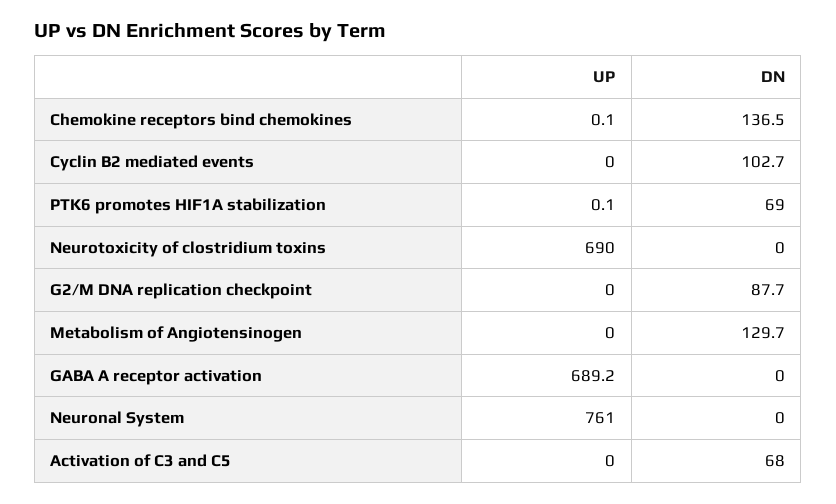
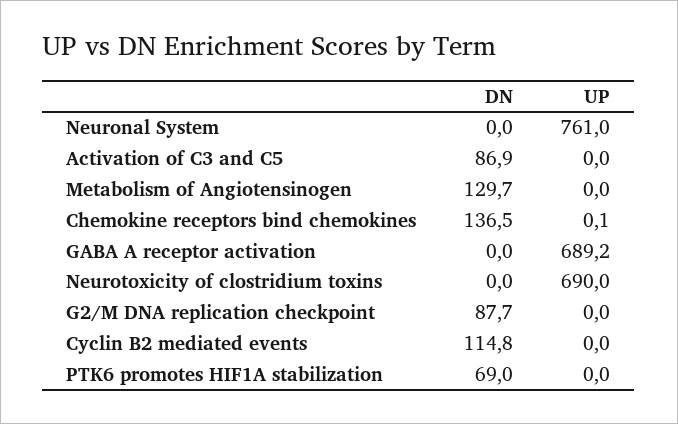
DN, Cyclin B2 mediated events: 102.7 -> 114.8
UP, PTK6 promotes HIF1A stabilization: 0.1 -> 0
DN, Activation of C3 and C5: 68 -> 86.9

